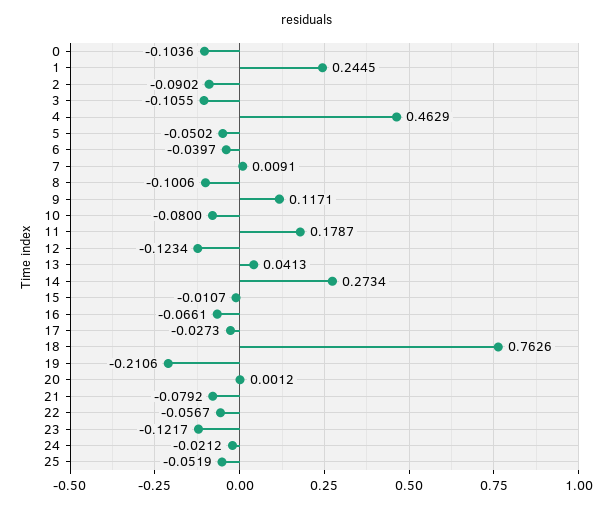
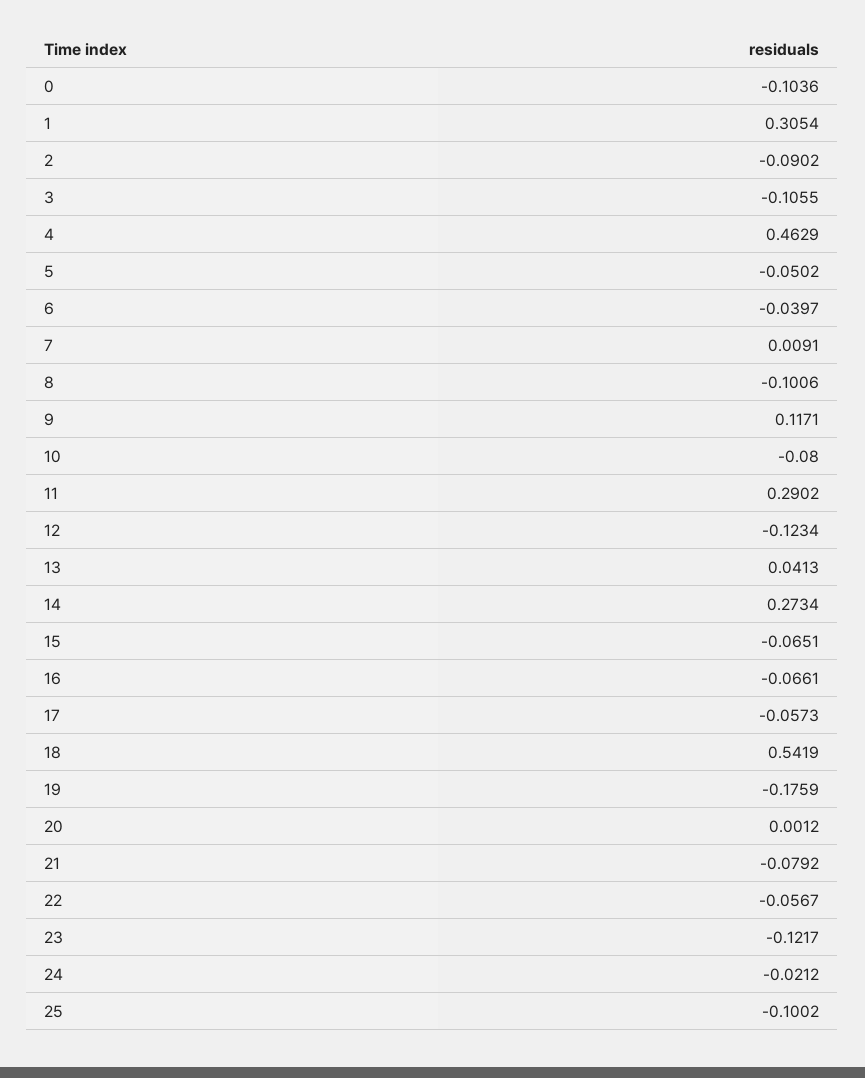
1: 0.2445 -> 0.3054
11: 0.1787 -> 0.2902
15: -0.0107 -> -0.0651
17: -0.0273 -> -0.0573
18: 0.7626 -> 0.5419
19: -0.2106 -> -0.1759
25: -0.0519 -> -0.1002

